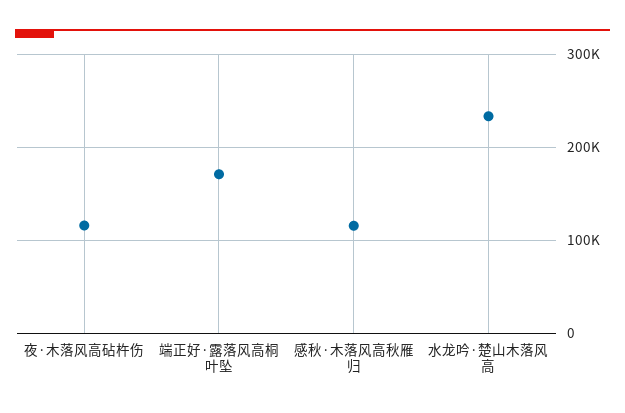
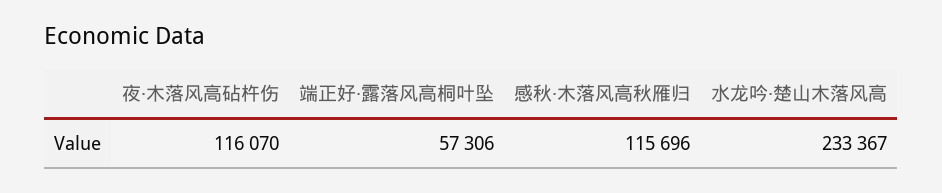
端正好·露落风高桐叶坠: 170000 -> 57306

